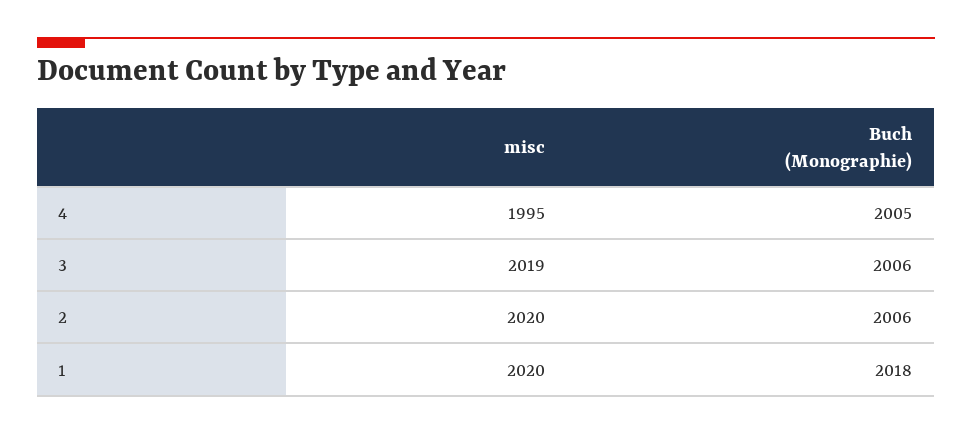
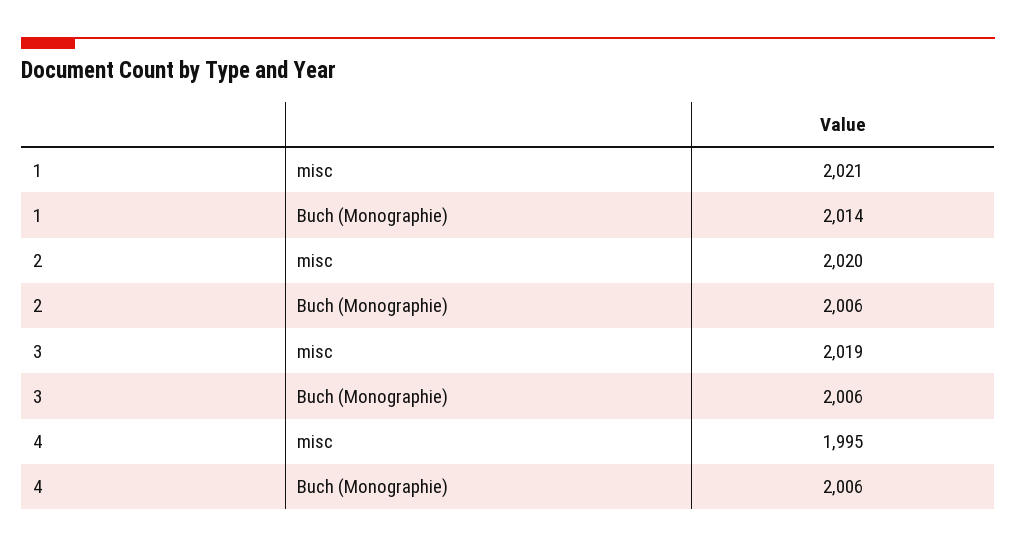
Buch (Monographie), 4: 2005 -> 2006
misc, 1: 2020 -> 2021
Buch (Monographie), 1: 2018 -> 2014

